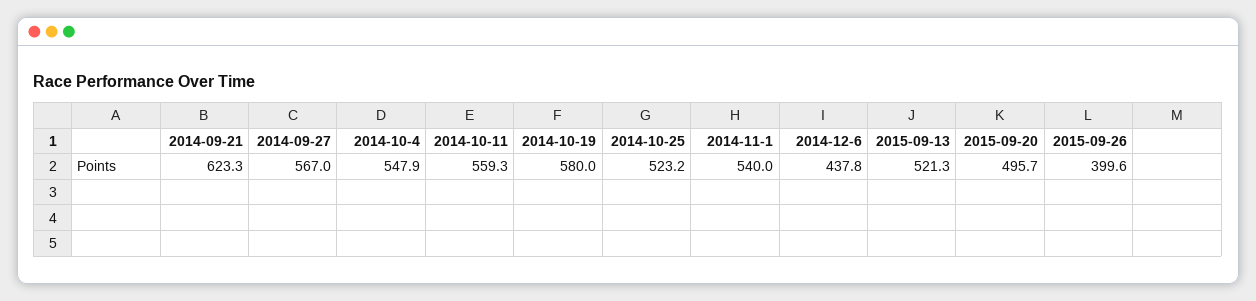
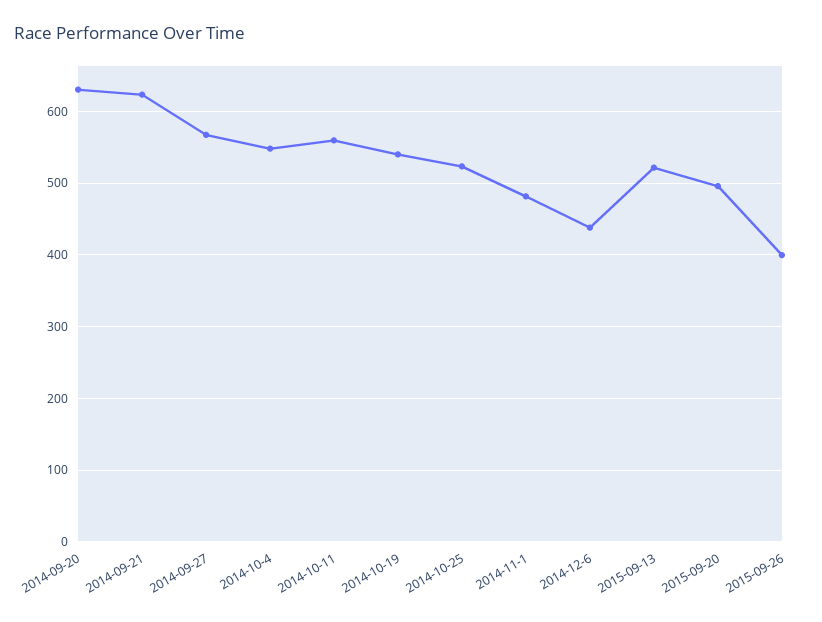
2014-10-19: 580 -> 540
2014-11-1: 540 -> 480
2014-09-20: none -> 630

